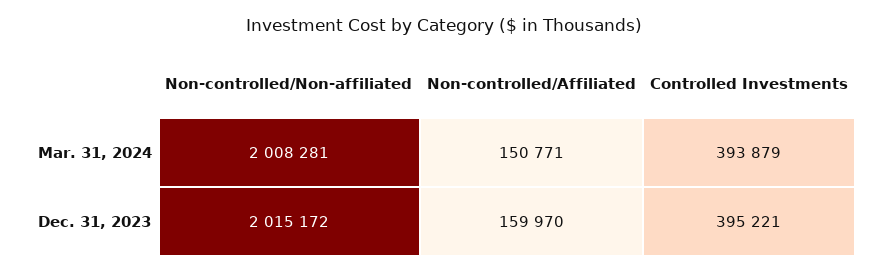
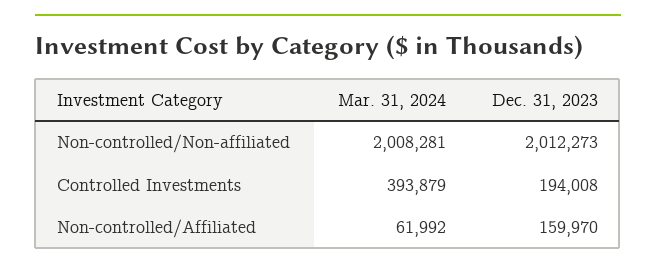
Non-controlled/Affiliated, Mar. 31, 2024: 150771 -> 61992
Non-controlled/Non-affiliated, Dec. 31, 2023: 2015172 -> 2012273
Controlled Investments, Dec. 31, 2023: 395221 -> 194008

